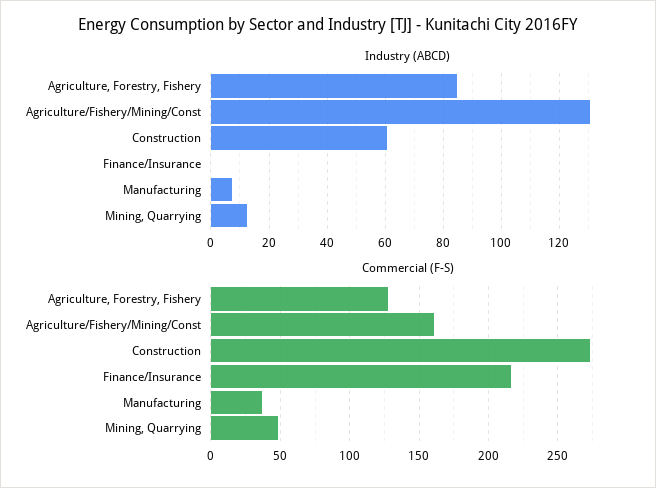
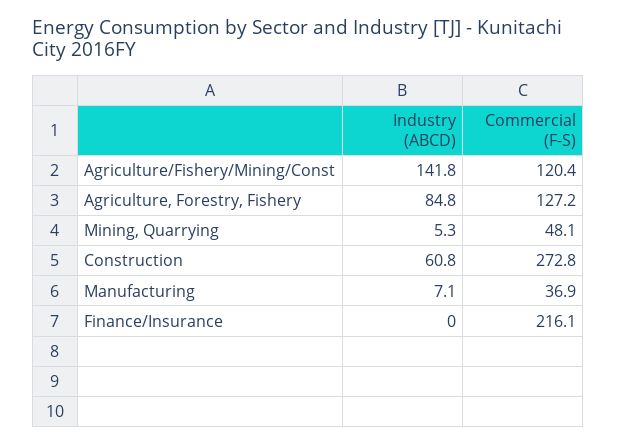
Industry (ABCD), Agriculture/Fishery/Mining/Const: 130 -> 141.8
Industry (ABCD), Mining, Quarrying: 12.5 -> 5.3
Commercial (F-S), Agriculture/Fishery/Mining/Const: 160 -> 120.4

